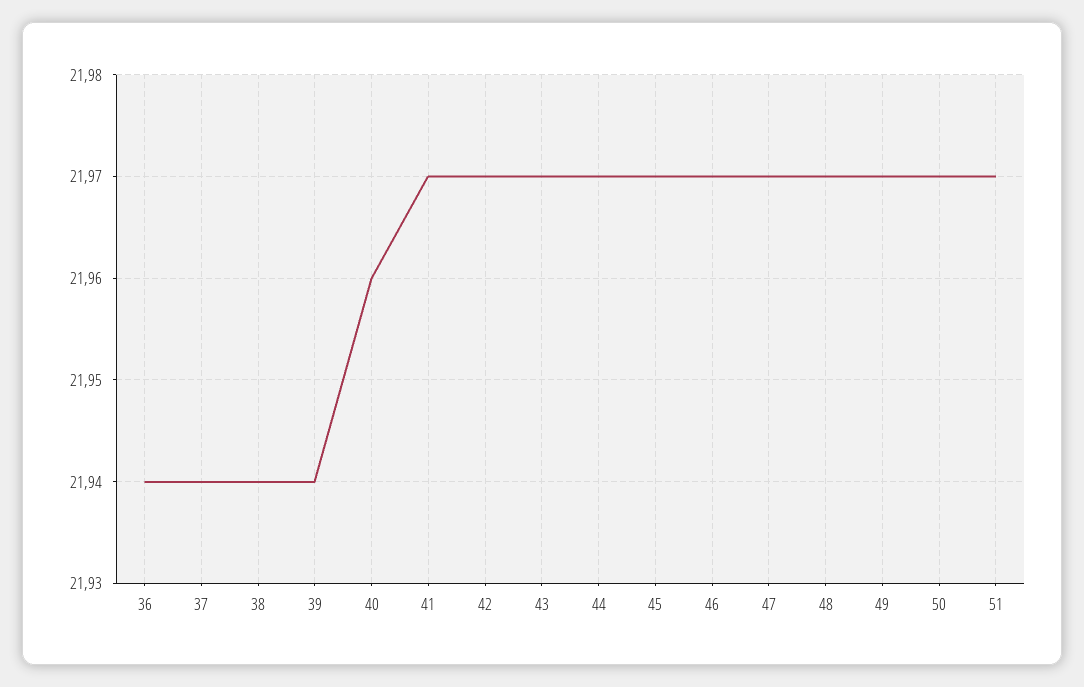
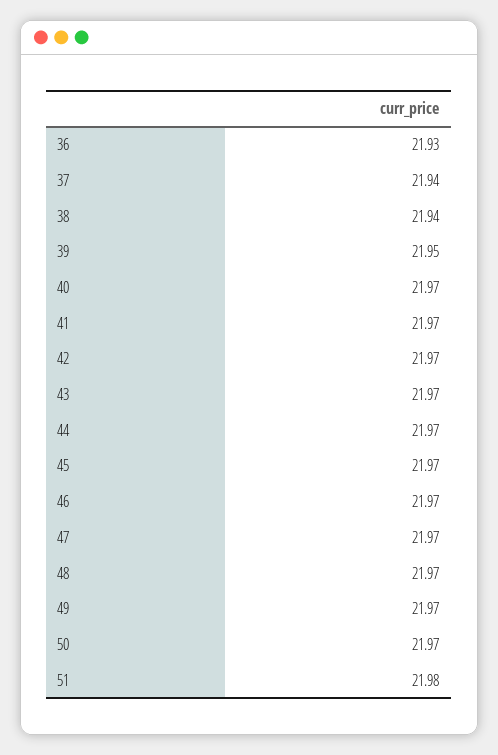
36: 21.94 -> 21.93
39: 21.94 -> 21.95
40: 21.96 -> 21.97
51: 21.97 -> 21.98

